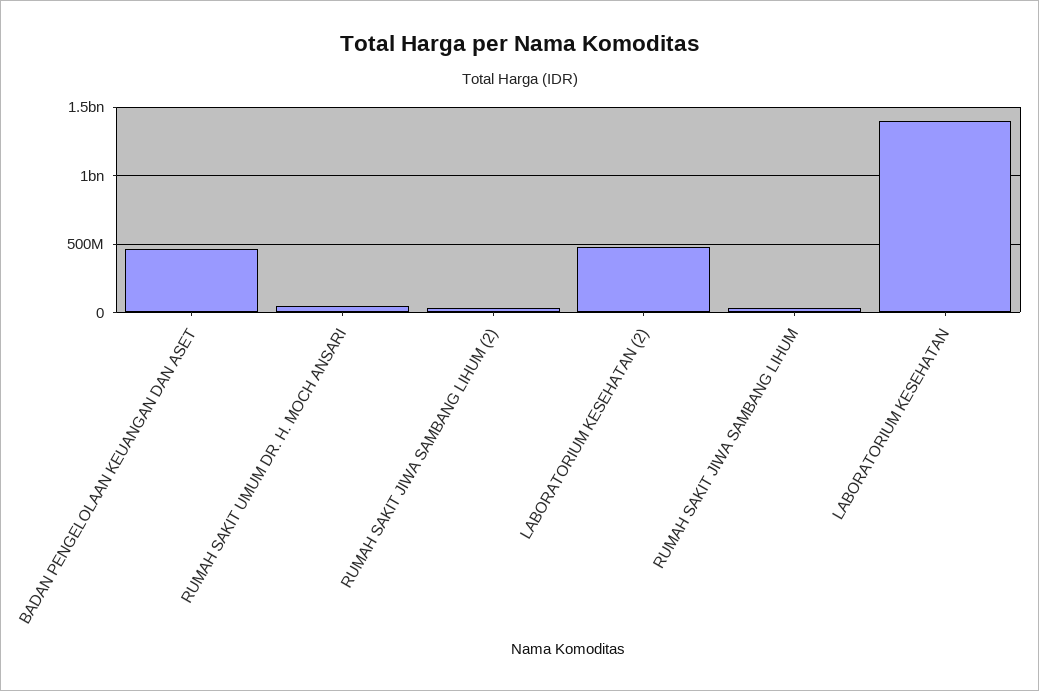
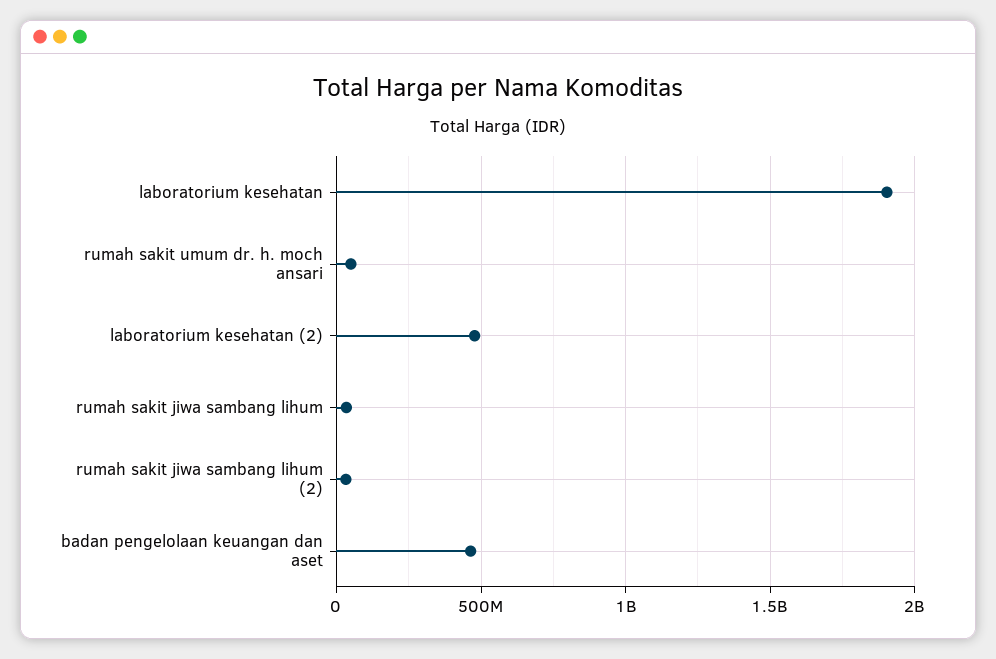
LABORATORIUM KESEHATAN: 1400000000 -> 1900000000

